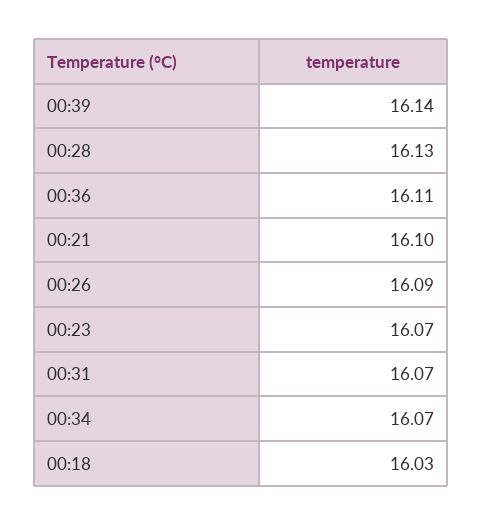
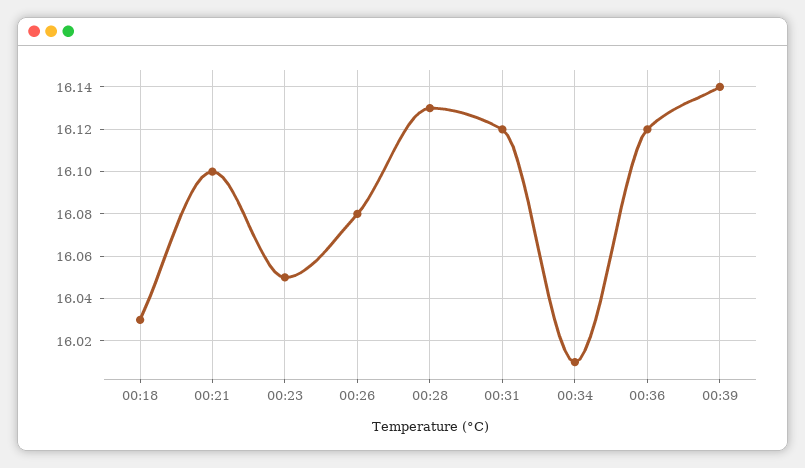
00:36: 16.11 -> 16.12
00:26: 16.09 -> 16.08
00:23: 16.07 -> 16.05
00:31: 16.07 -> 16.12
00:34: 16.07 -> 16.01

